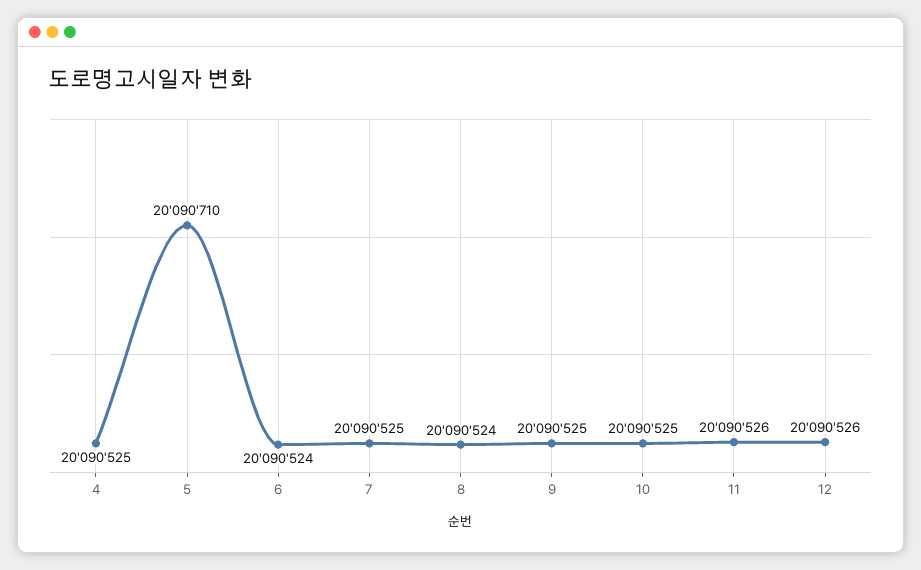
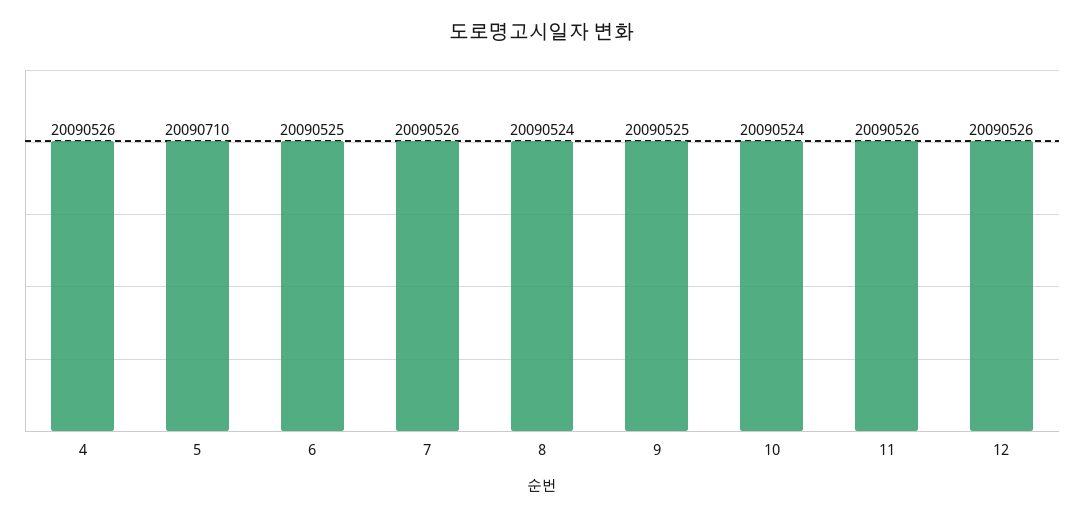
4: 20090525 -> 20090526
6: 20090524 -> 20090525
7: 20090525 -> 20090526
10: 20090525 -> 20090524

